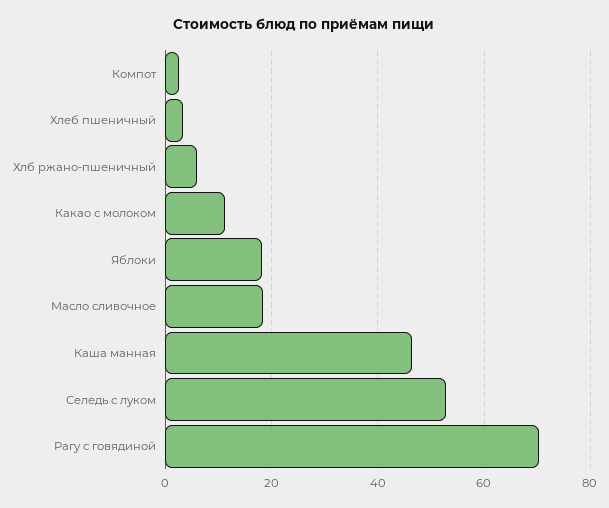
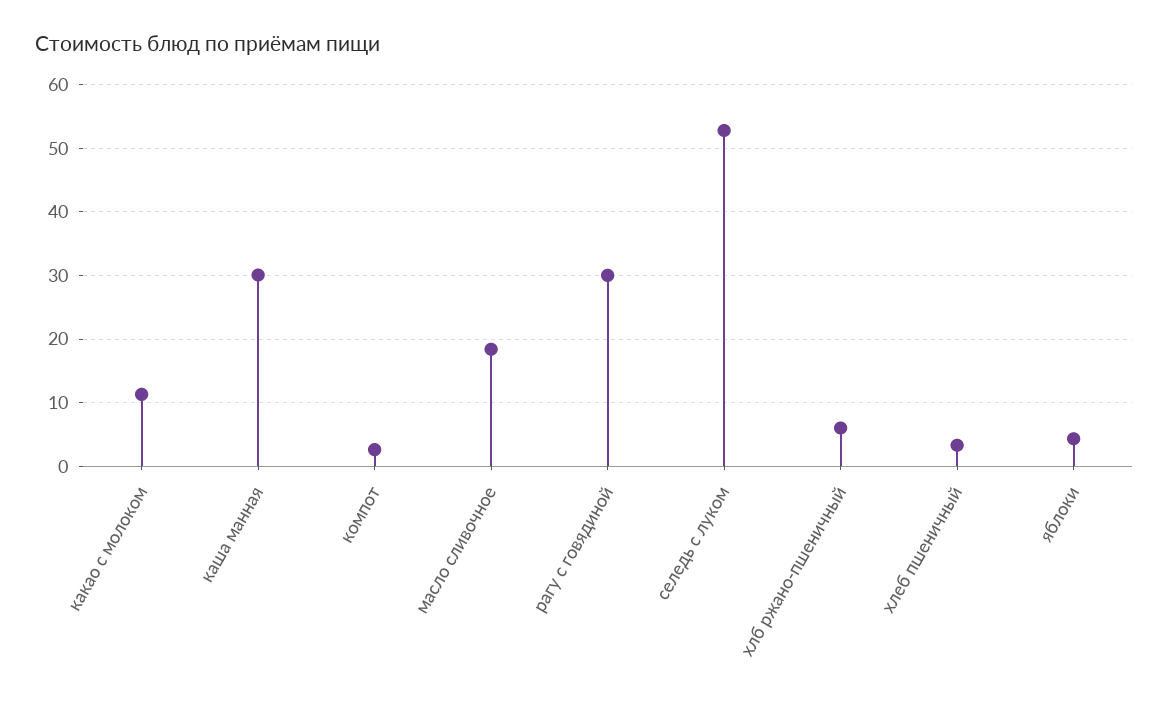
Яблоки: 18 -> 4
Каша манная: 46 -> 30
Рагу с говядиной: 70 -> 30

